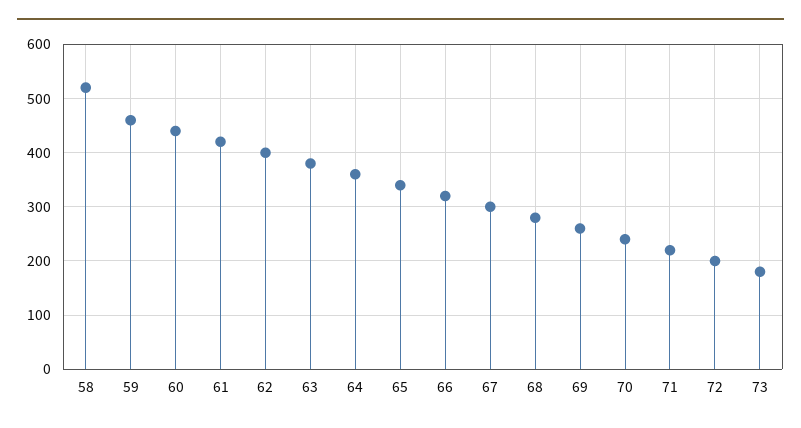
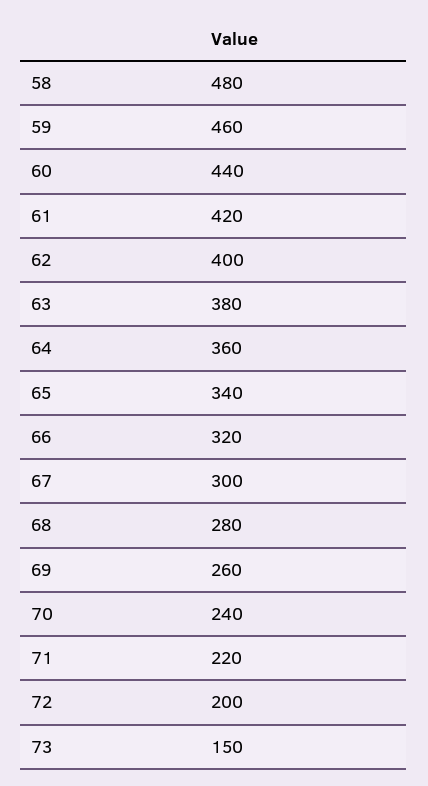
58: 520 -> 480
73: 180 -> 150

